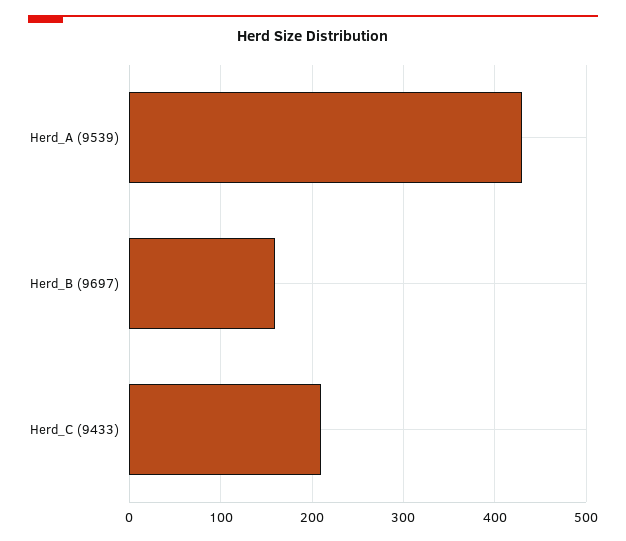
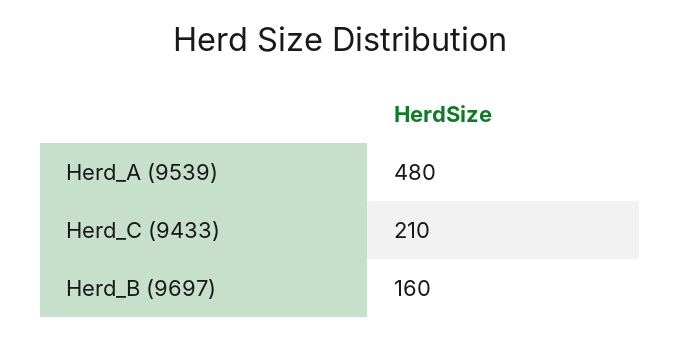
Herd_A (9539): 430 -> 480

